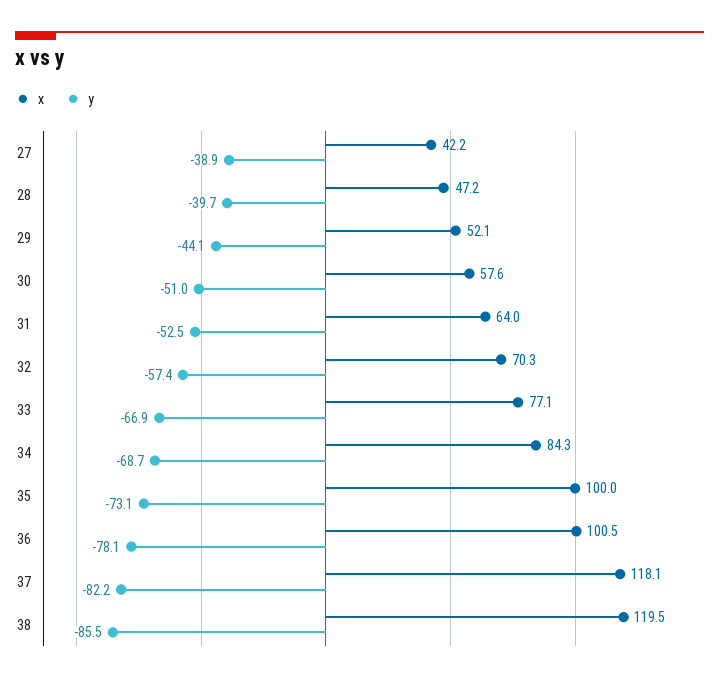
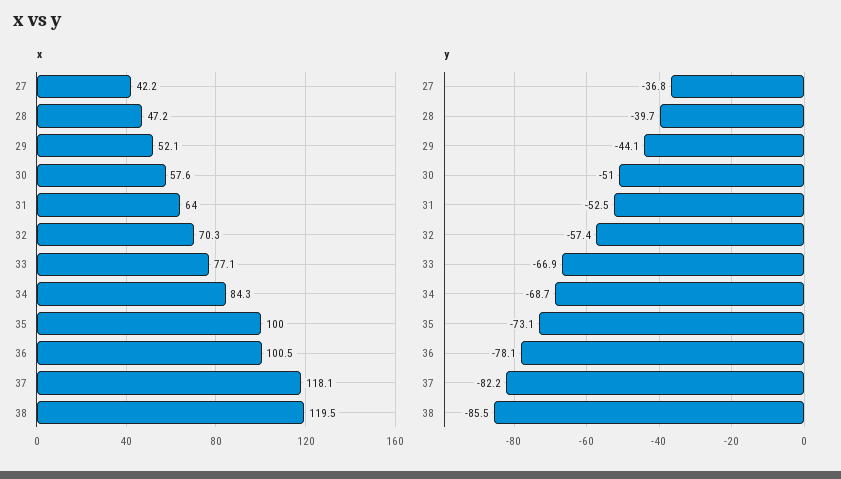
y, 27: -38.9 -> -36.8

